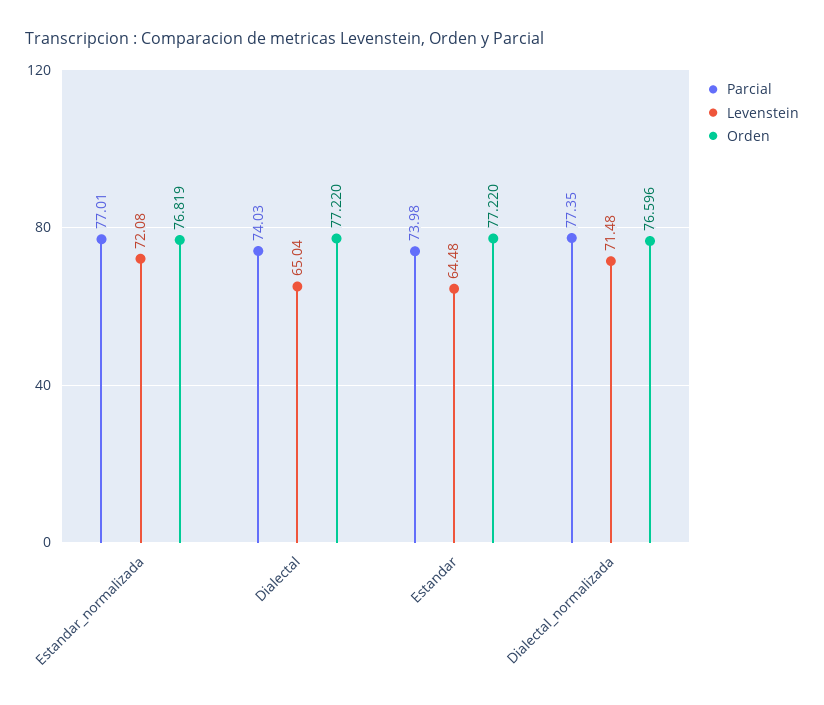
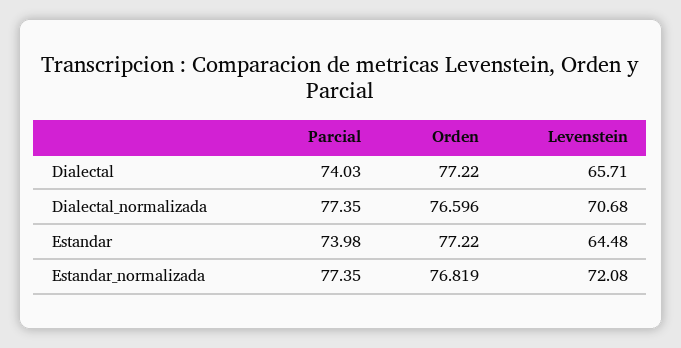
Parcial, Estandar_normalizada: 77.01 -> 77.35
Levenstein, Dialectal: 65.04 -> 65.71
Levenstein, Dialectal_normalizada: 71.48 -> 70.68

